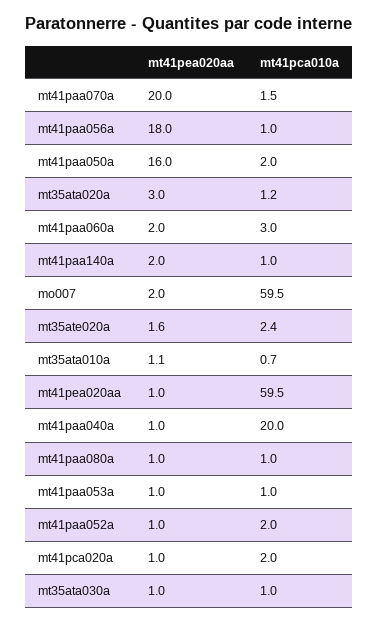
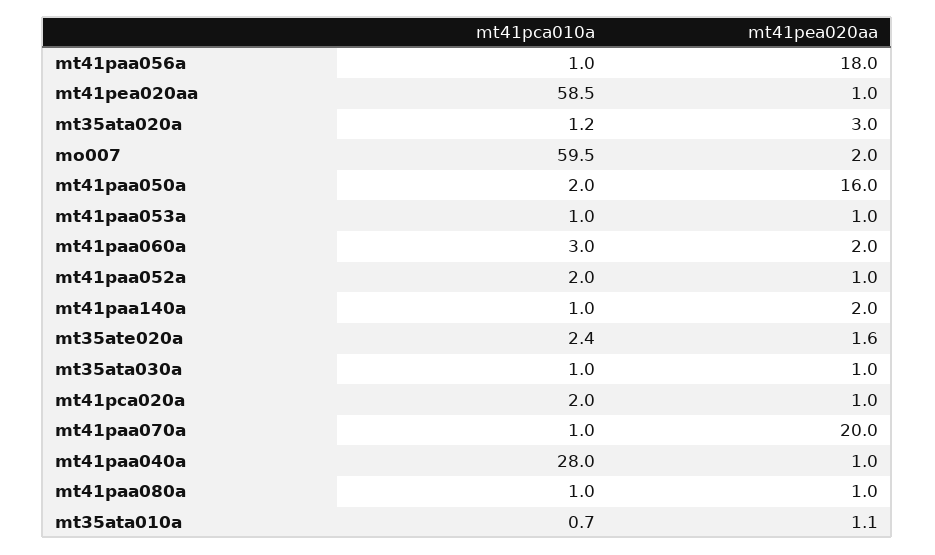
mt41pca010a, mt41paa070a: 1.5 -> 1
mt41pca010a, mt41pea020aa: 59.5 -> 58.5
mt41pca010a, mt41paa040a: 20 -> 28

